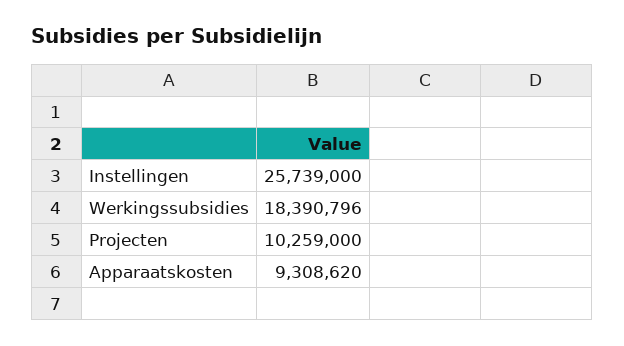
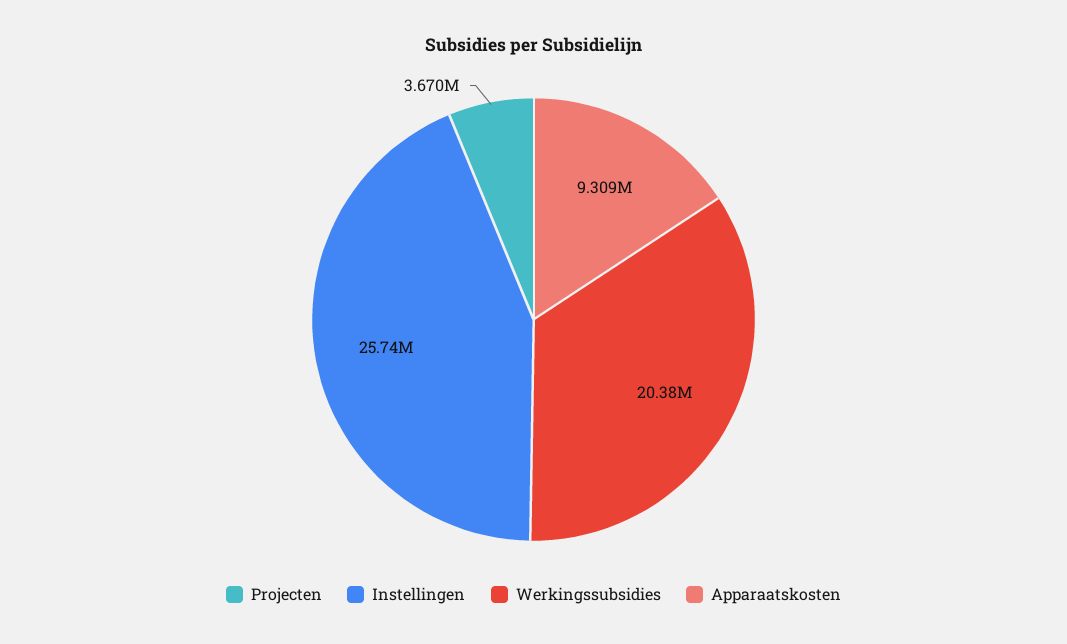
Werkingssubsidies: 18390796 -> 20380000
Projecten: 10259000 -> 3670000

